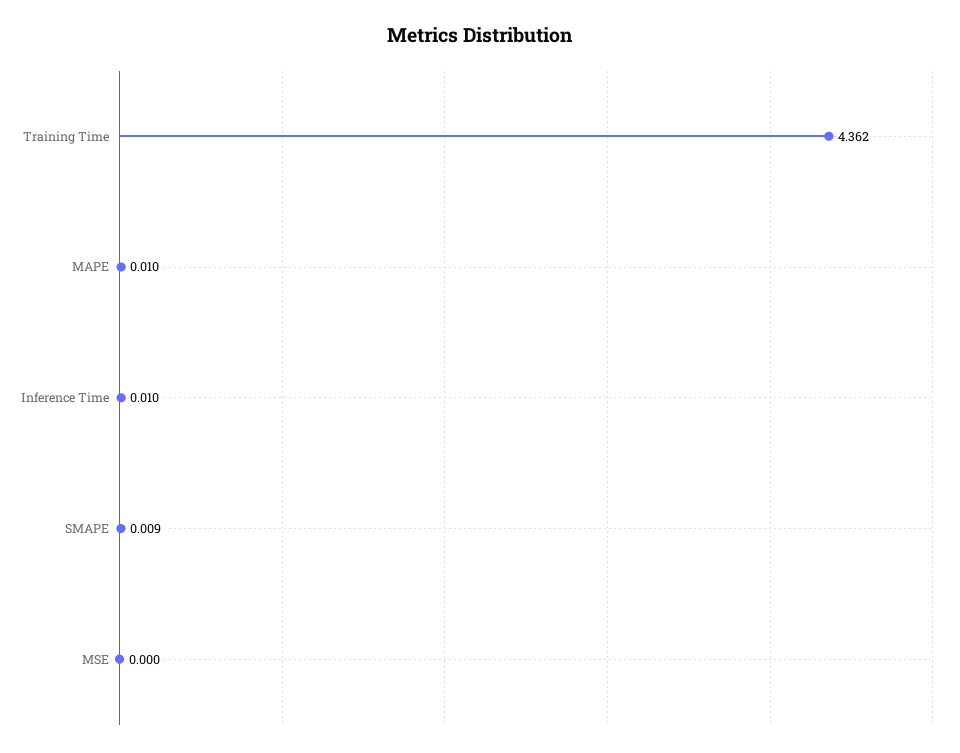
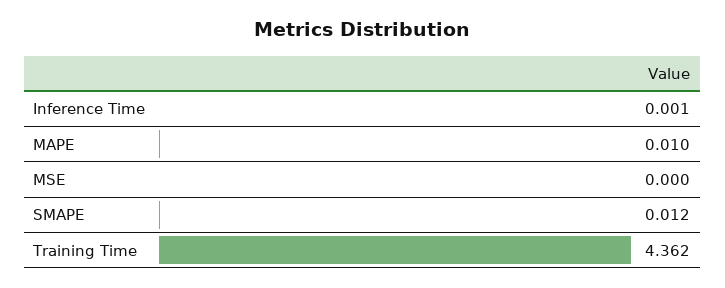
Inference Time: 0.01 -> 0.001
SMAPE: 0.009 -> 0.012

